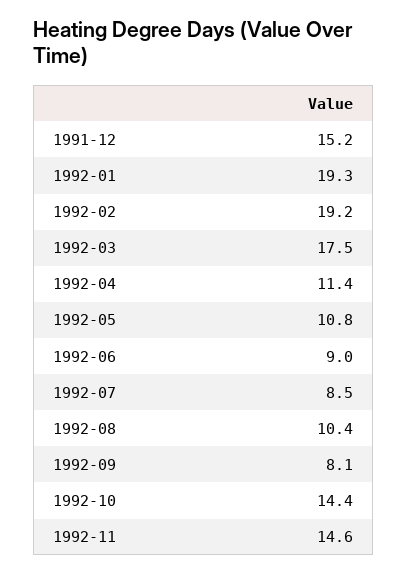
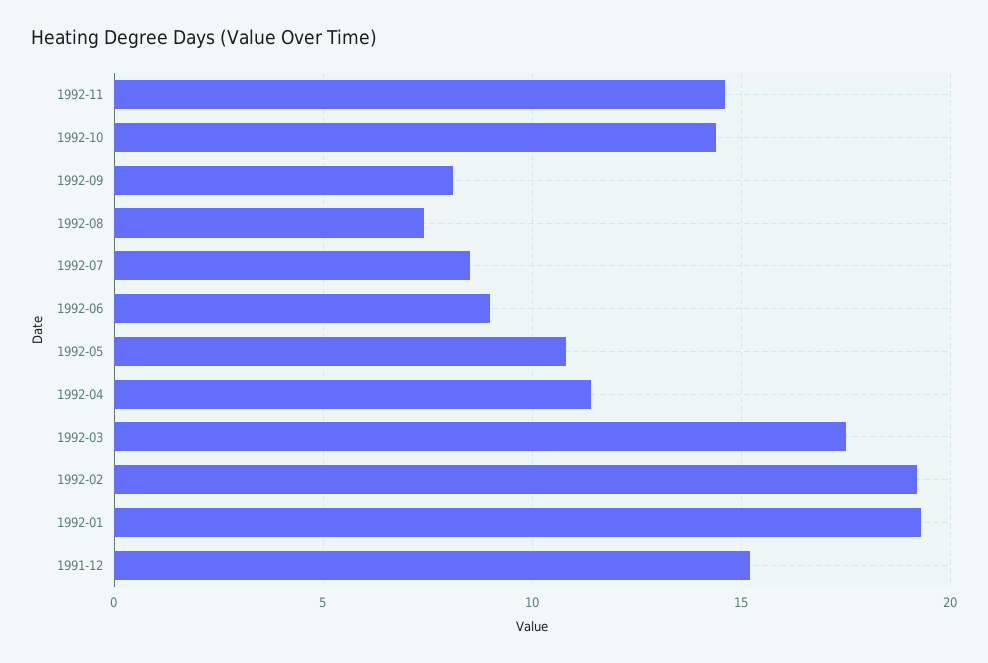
1992-08: 10.4 -> 7.5

